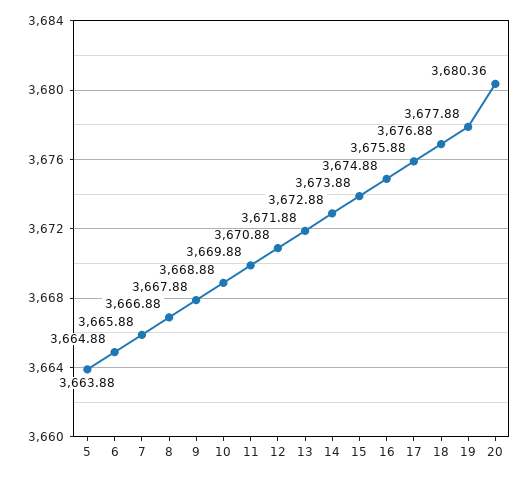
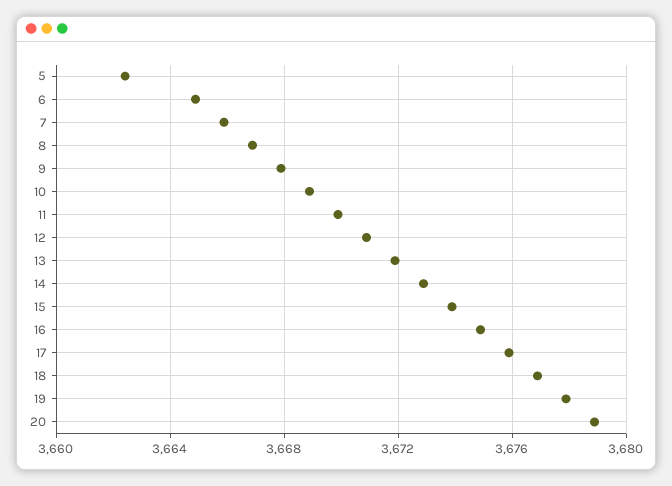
5: 3663.88 -> 3662.5
20: 3680.36 -> 3679

